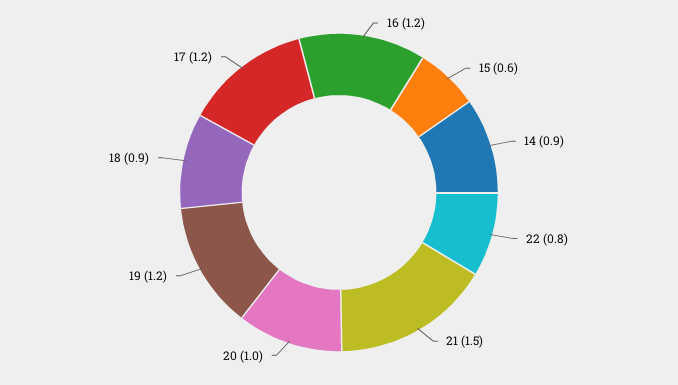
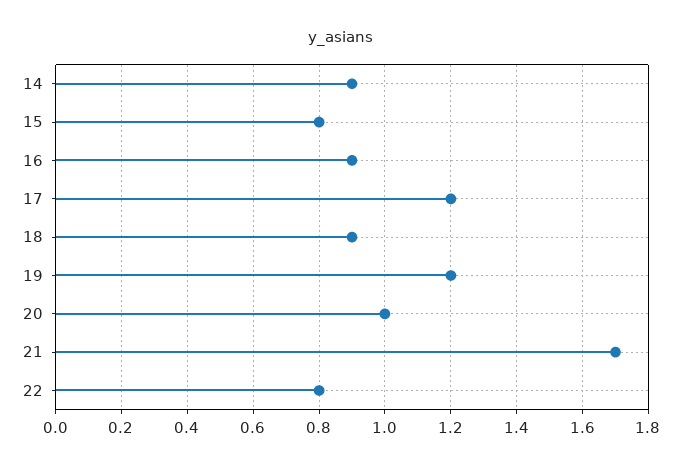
16: 1.2 -> 0.9
15: 0.6 -> 0.8
21: 1.5 -> 1.7

